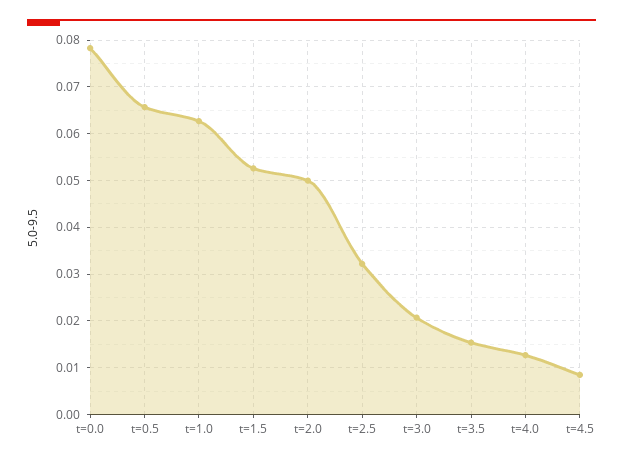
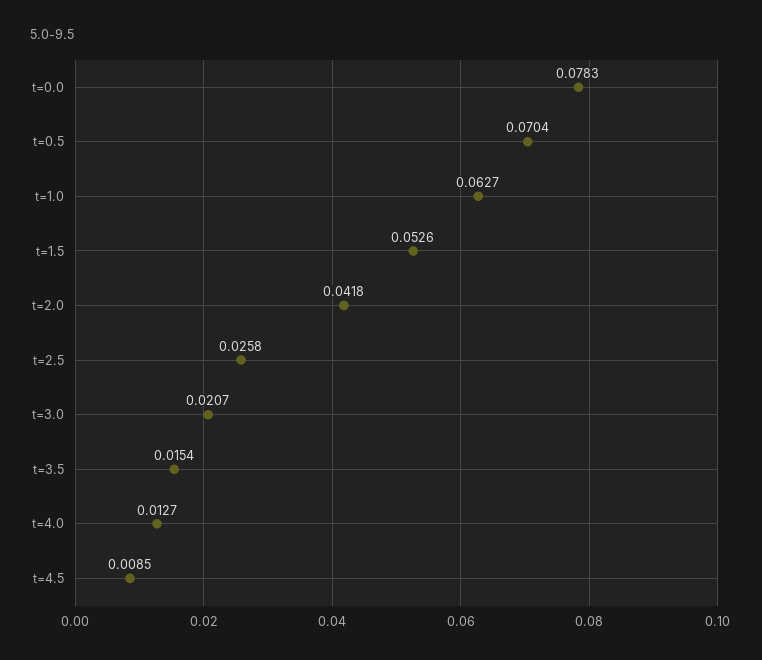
t=0.5: 0.066 -> 0.0704
t=2.0: 0.05 -> 0.0418
t=2.5: 0.032 -> 0.0258

